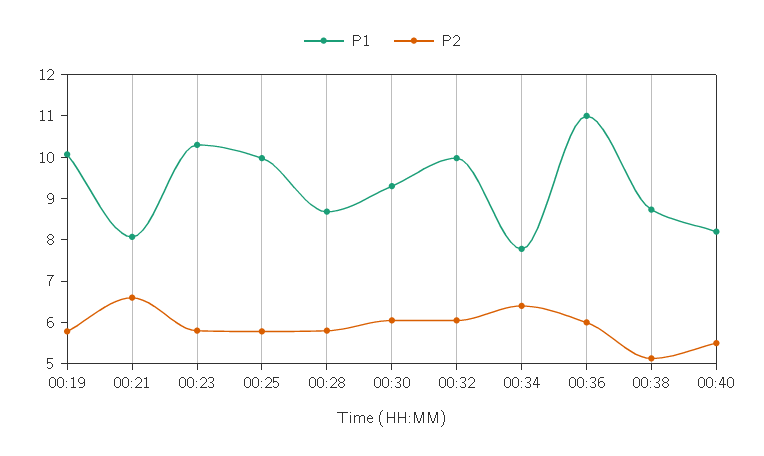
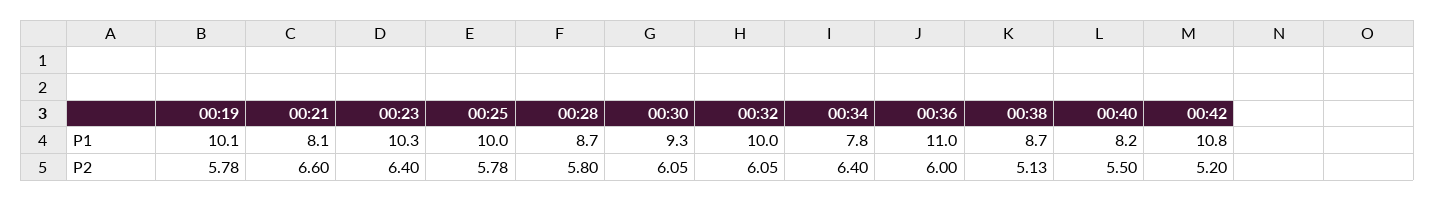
P2, 00:23: 5.8 -> 6.4
P1, 00:42: none -> 10.8
P2, 00:42: none -> 5.2

